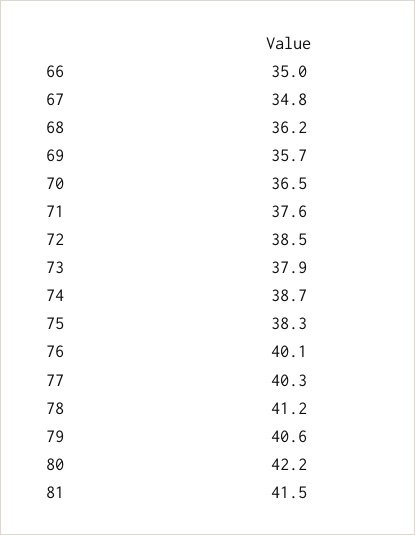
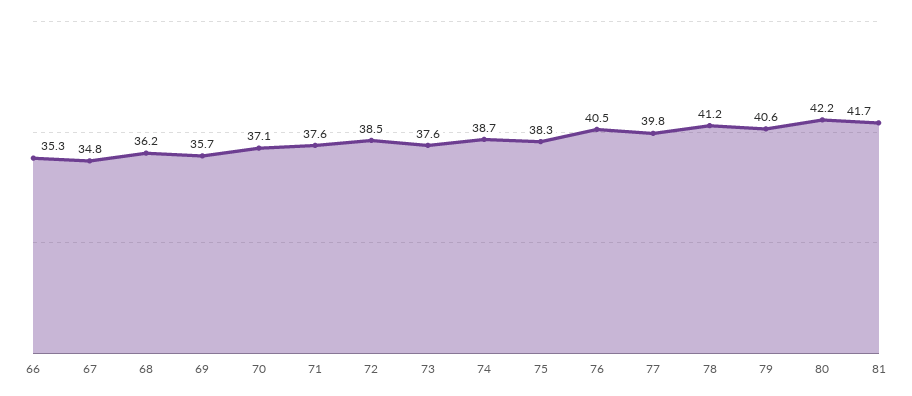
66: 35 -> 35.3
70: 36.5 -> 37.1
73: 37.9 -> 37.6
76: 40.1 -> 40.5
77: 40.3 -> 39.8
81: 41.5 -> 41.7

